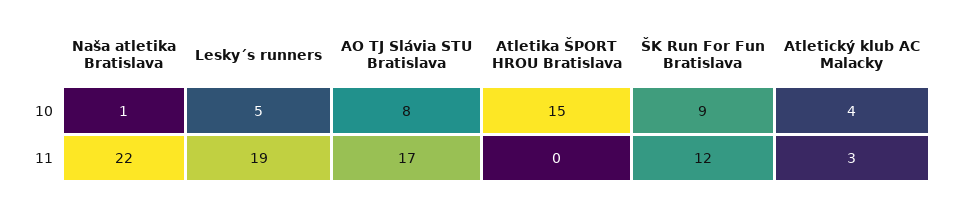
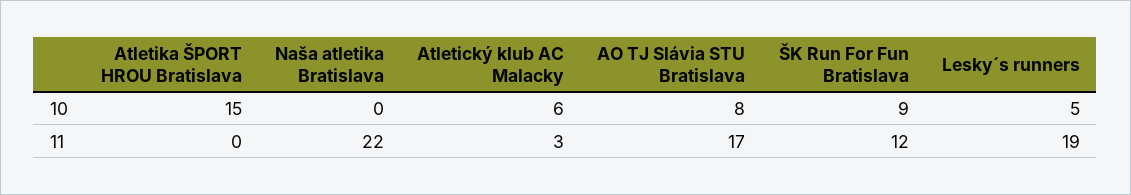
Naša atletika Bratislava, 10: 1 -> 0
Atletický klub AC Malacky, 10: 4 -> 6

